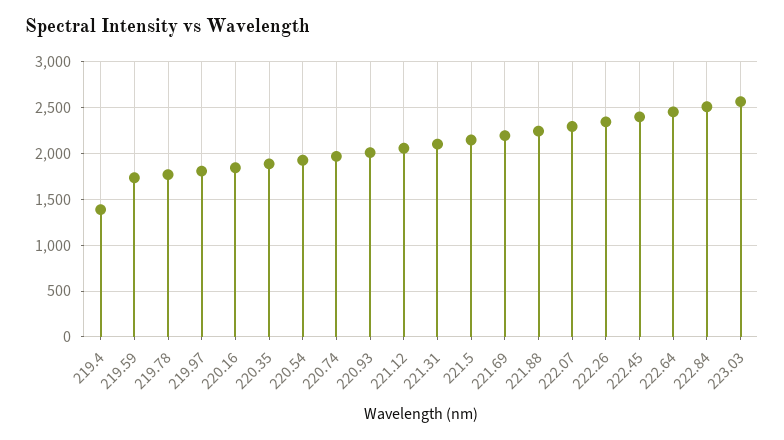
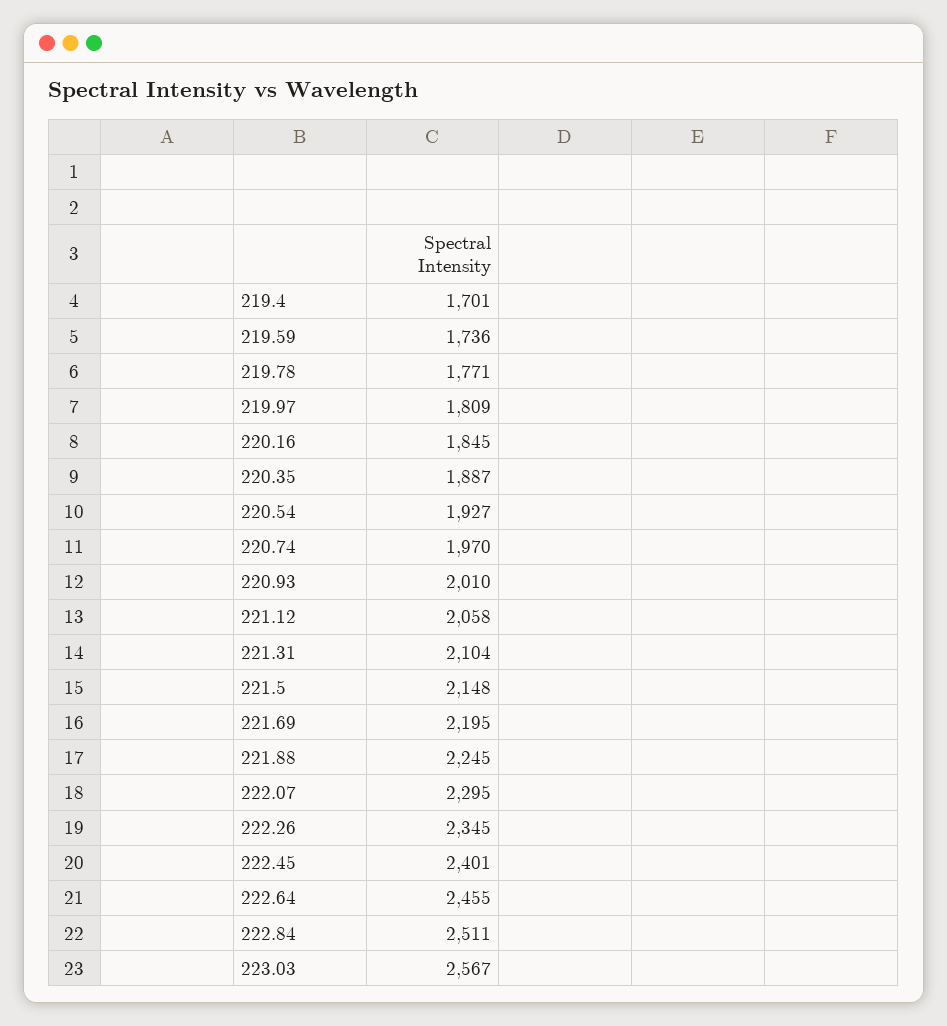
219.4: 1400 -> 1701

